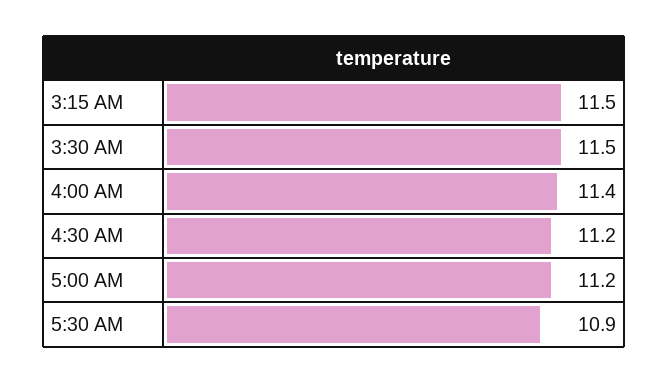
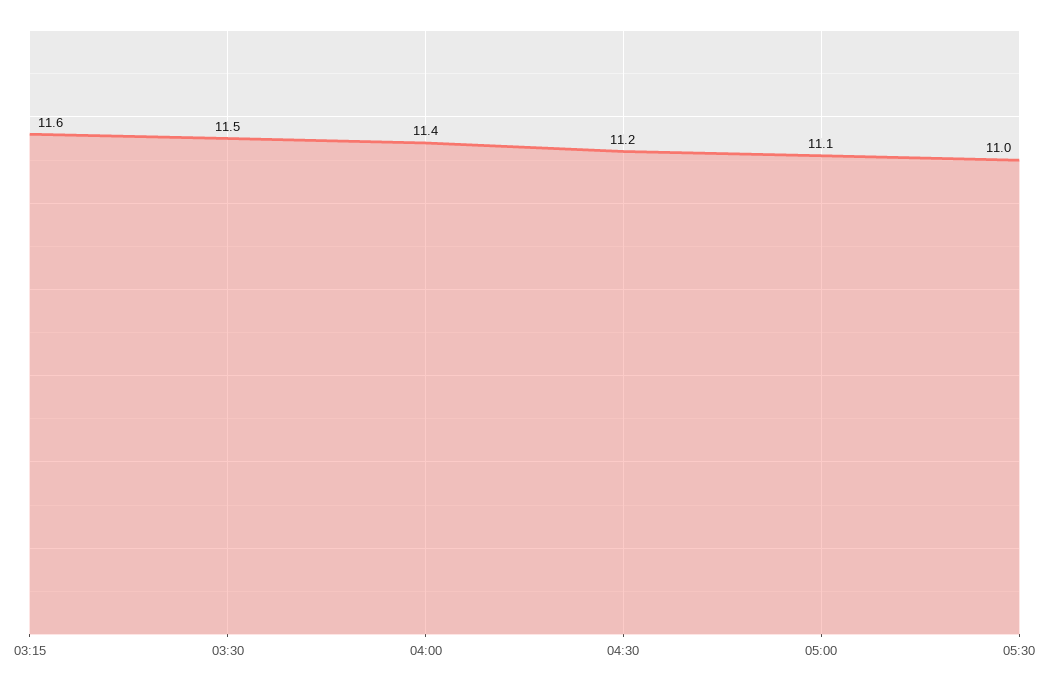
3:15 AM: 11.5 -> 11.6
5:00 AM: 11.2 -> 11.1
5:30 AM: 10.9 -> 11

